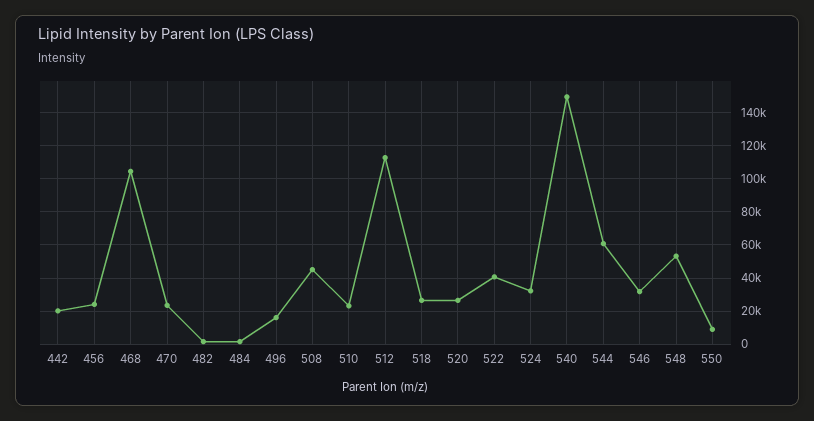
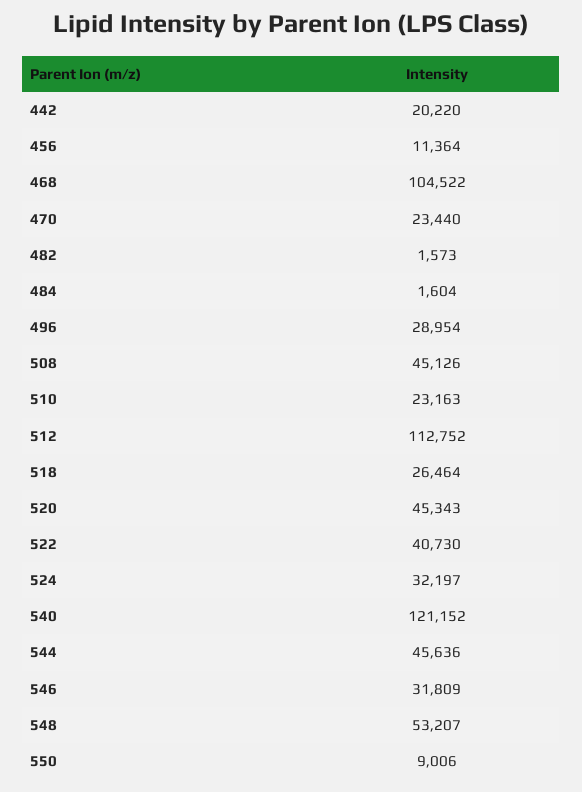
456: 25000 -> 11364
496: 15000 -> 28954
520: 25000 -> 45343
540: 150000 -> 121152
544: 60000 -> 45636

